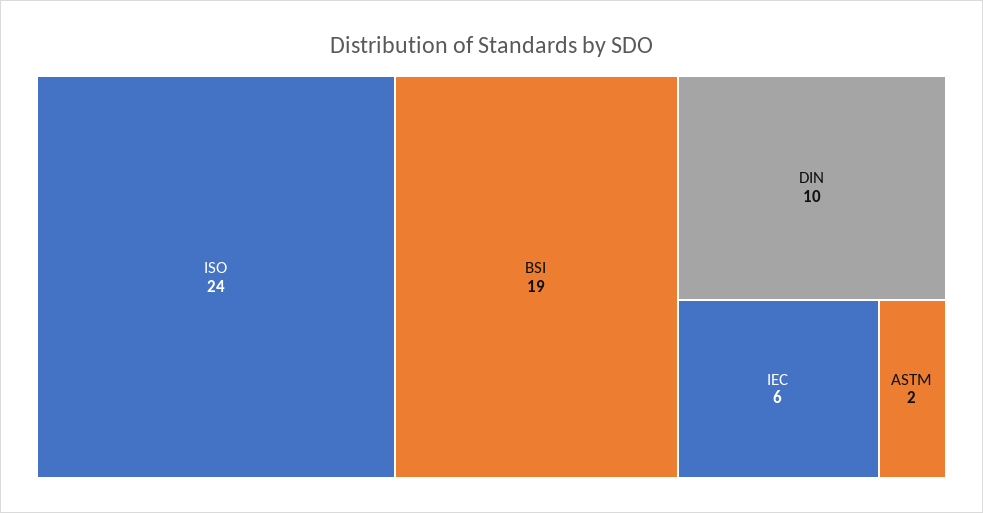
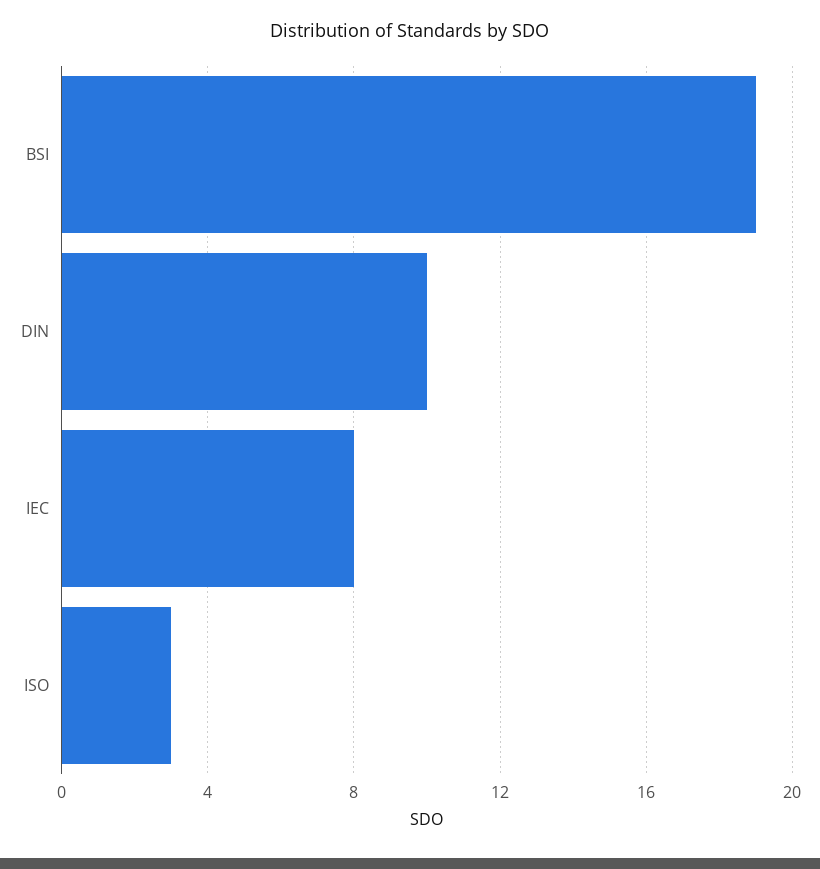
ISO: 24 -> 3
IEC: 6 -> 8
ASTM: 2 -> none

